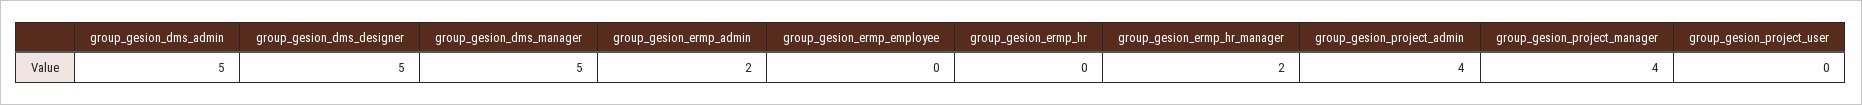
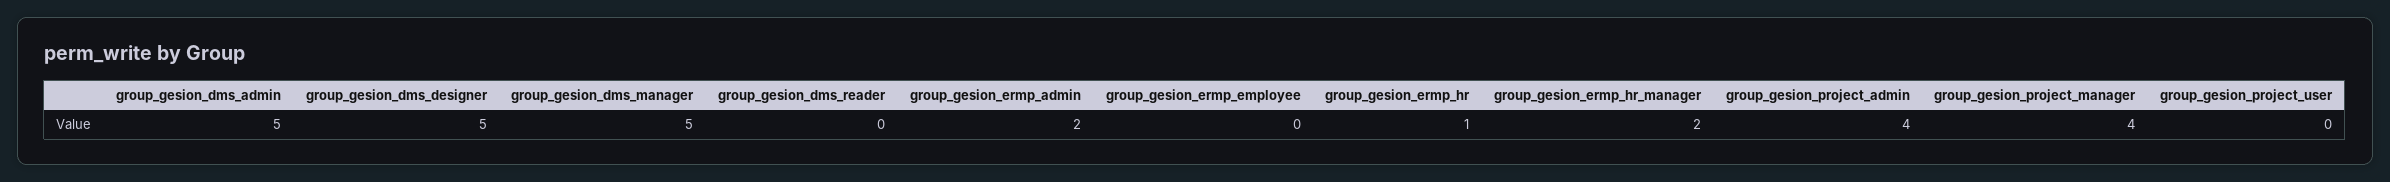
group_gesion_ermp_hr: 0 -> 1
group_gesion_dms_reader: none -> 0

